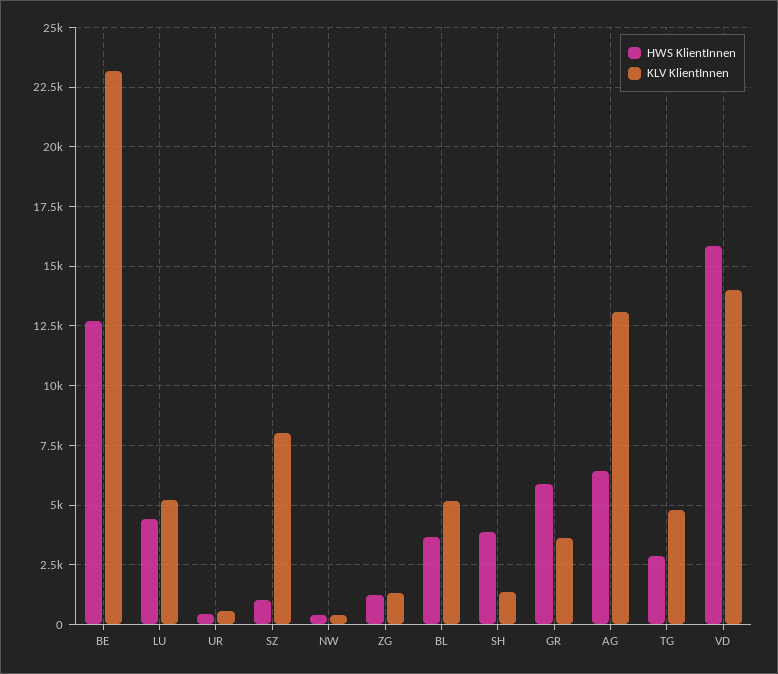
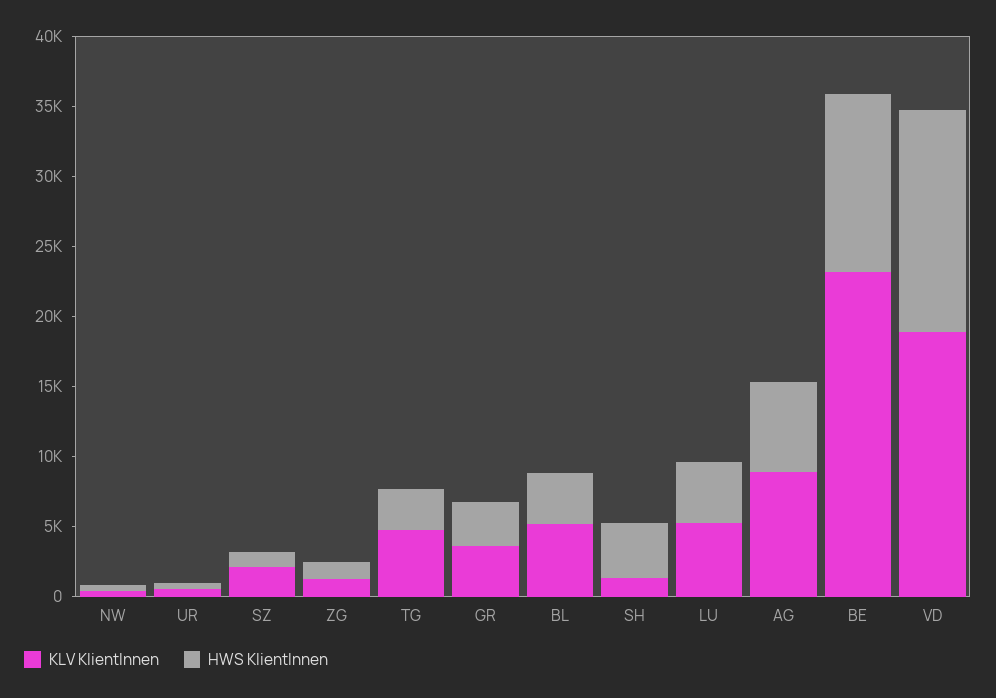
KLV KlientInnen, SZ: 8000 -> 2000
HWS KlientInnen, GR: 6000 -> 3000
KLV KlientInnen, AG: 13000 -> 9000
KLV KlientInnen, VD: 14000 -> 19000

